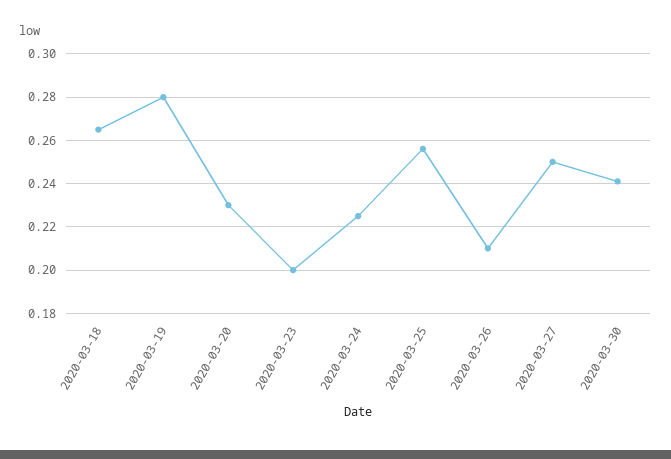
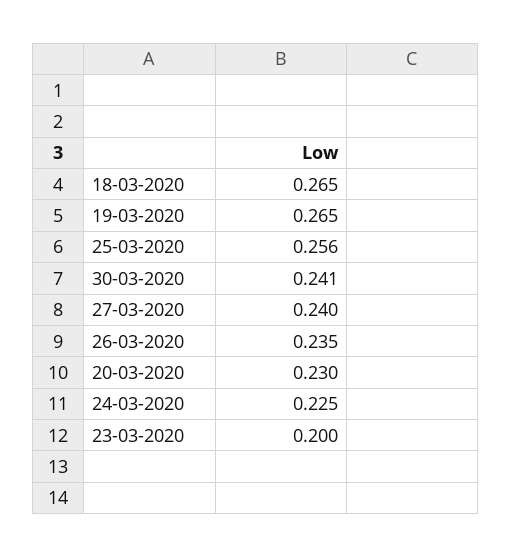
2020-03-19: 0.28 -> 0.265
2020-03-26: 0.21 -> 0.235
2020-03-27: 0.25 -> 0.24

